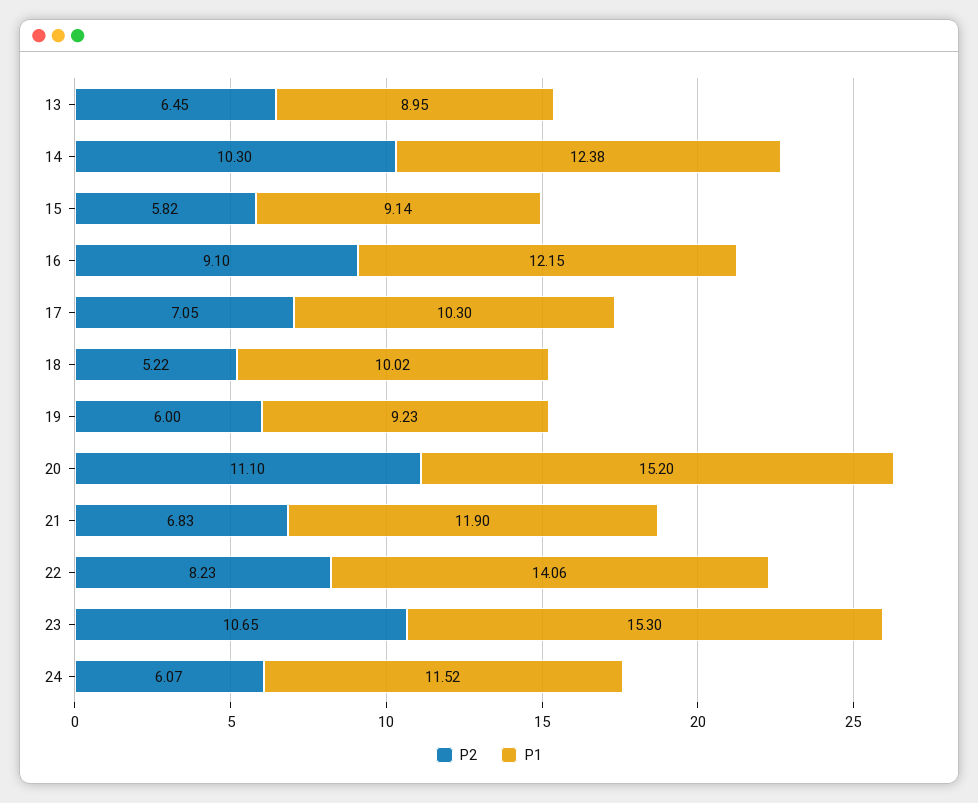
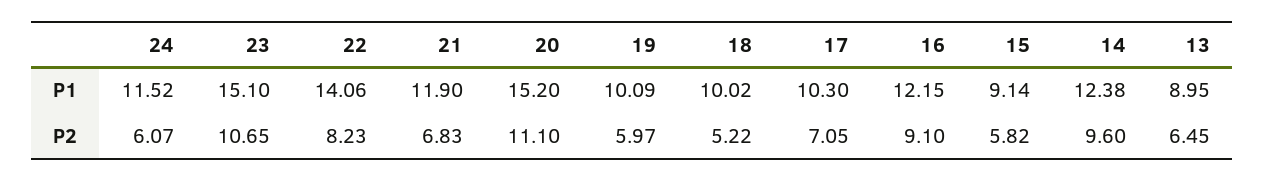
P2, 14: 10.3 -> 9.6
P2, 19: 6 -> 5.97
P1, 19: 9.23 -> 10.09
P1, 23: 15.3 -> 15.1

